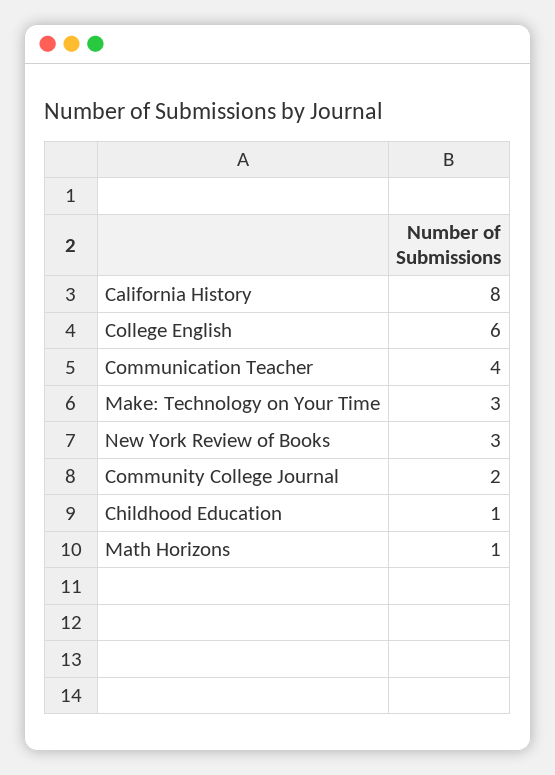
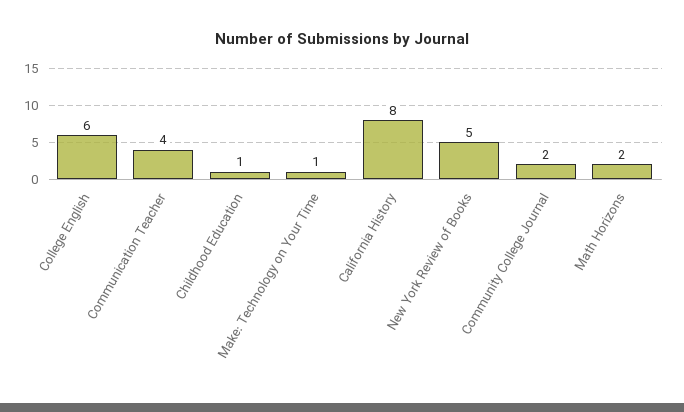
Make: Technology on Your Time: 3 -> 1
New York Review of Books: 3 -> 5
Math Horizons: 1 -> 2

